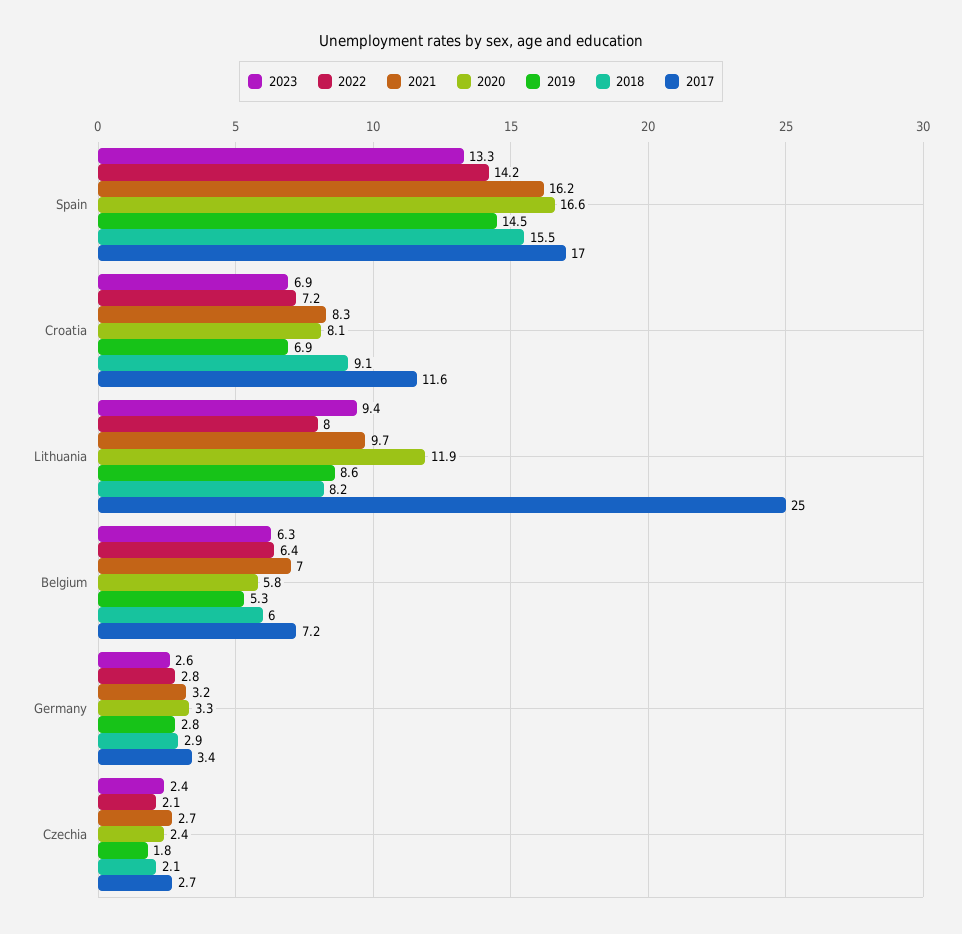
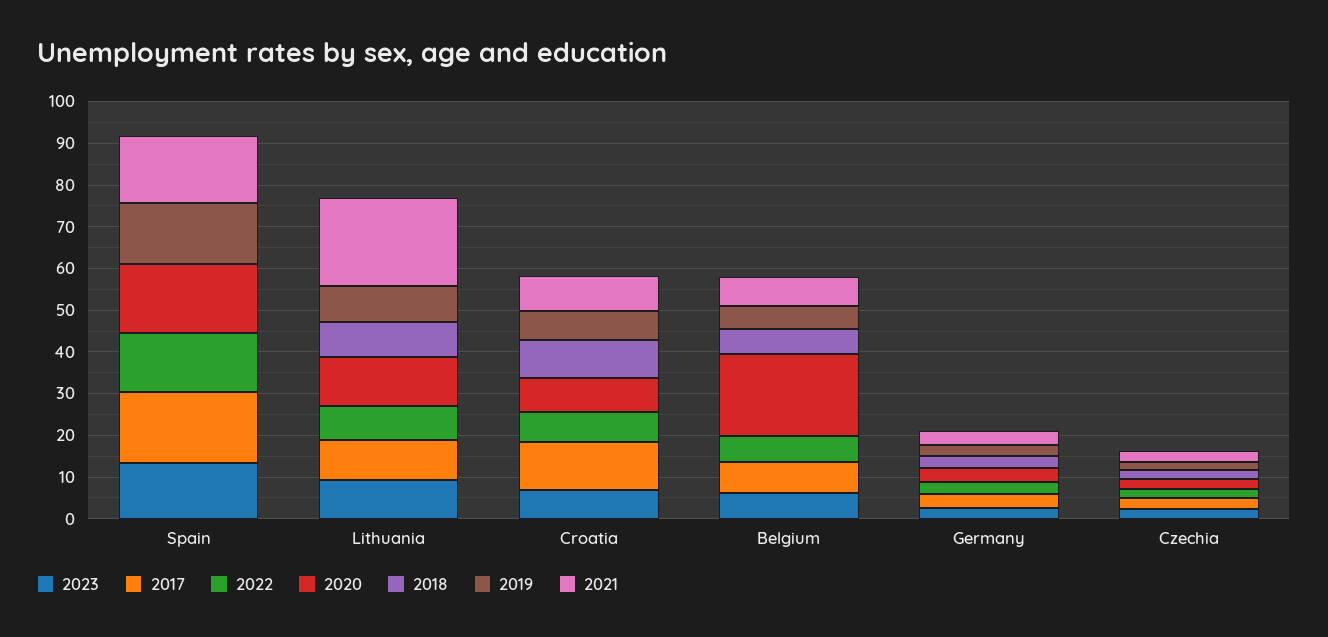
2018, Spain: 15.5 -> 0
2021, Lithuania: 9.7 -> 22
2017, Lithuania: 25 -> 10
2020, Belgium: 5.8 -> 20

